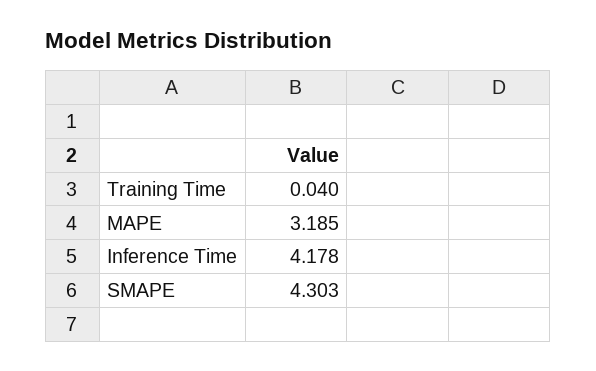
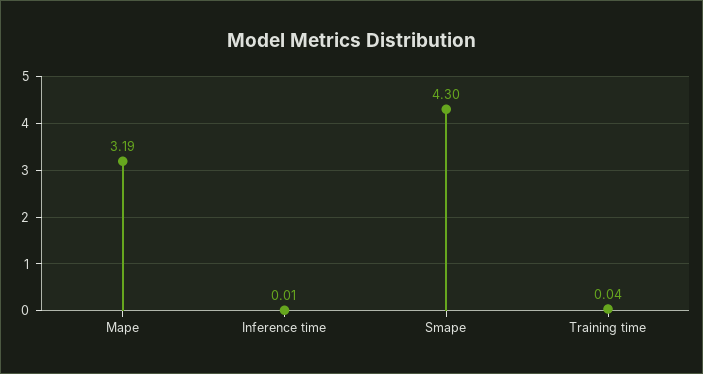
Inference Time: 4.178 -> 0.01

